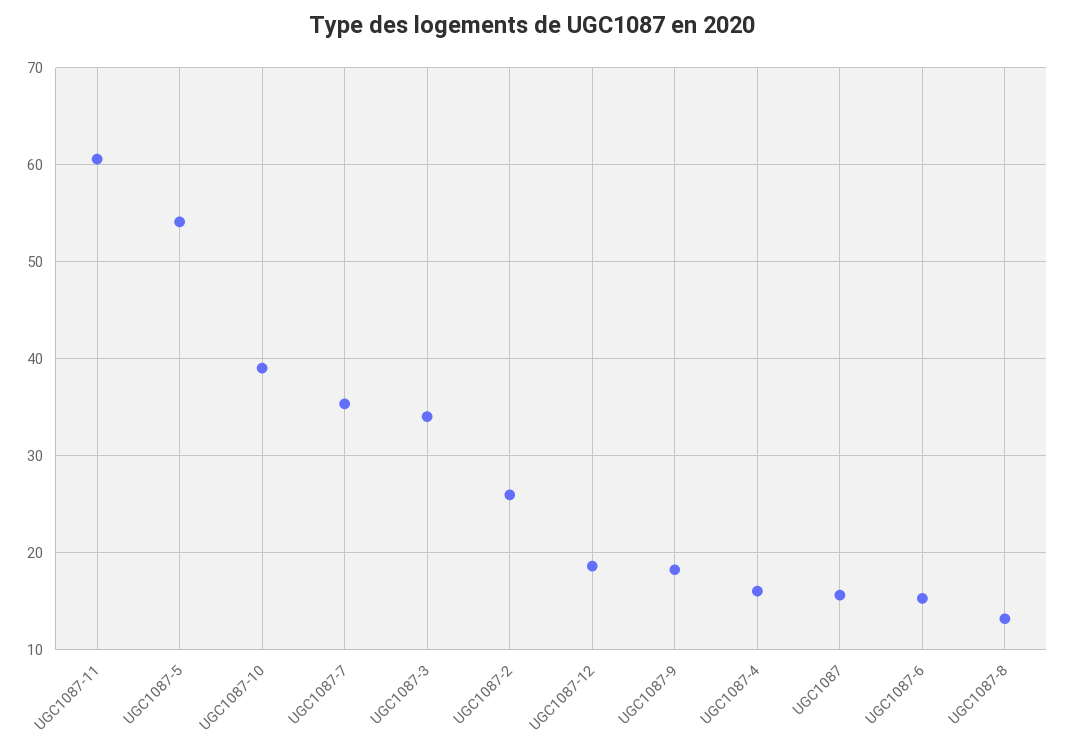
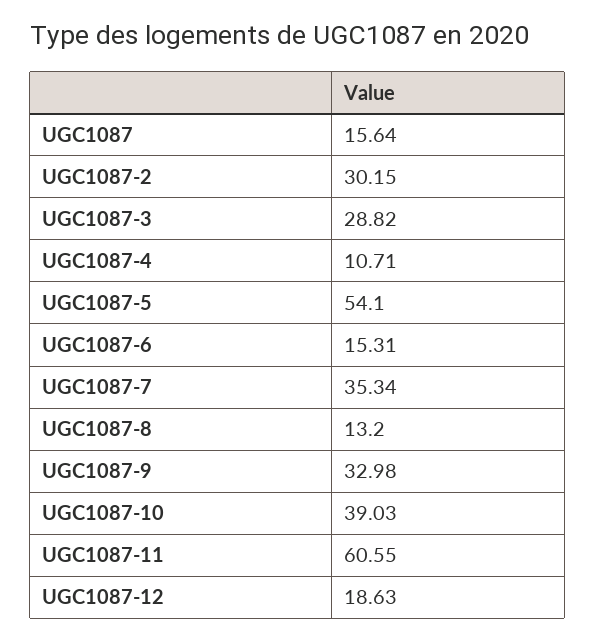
UGC1087-3: 34 -> 28.82
UGC1087-2: 26 -> 30.15
UGC1087-9: 18 -> 32.98
UGC1087-4: 16 -> 10.71

